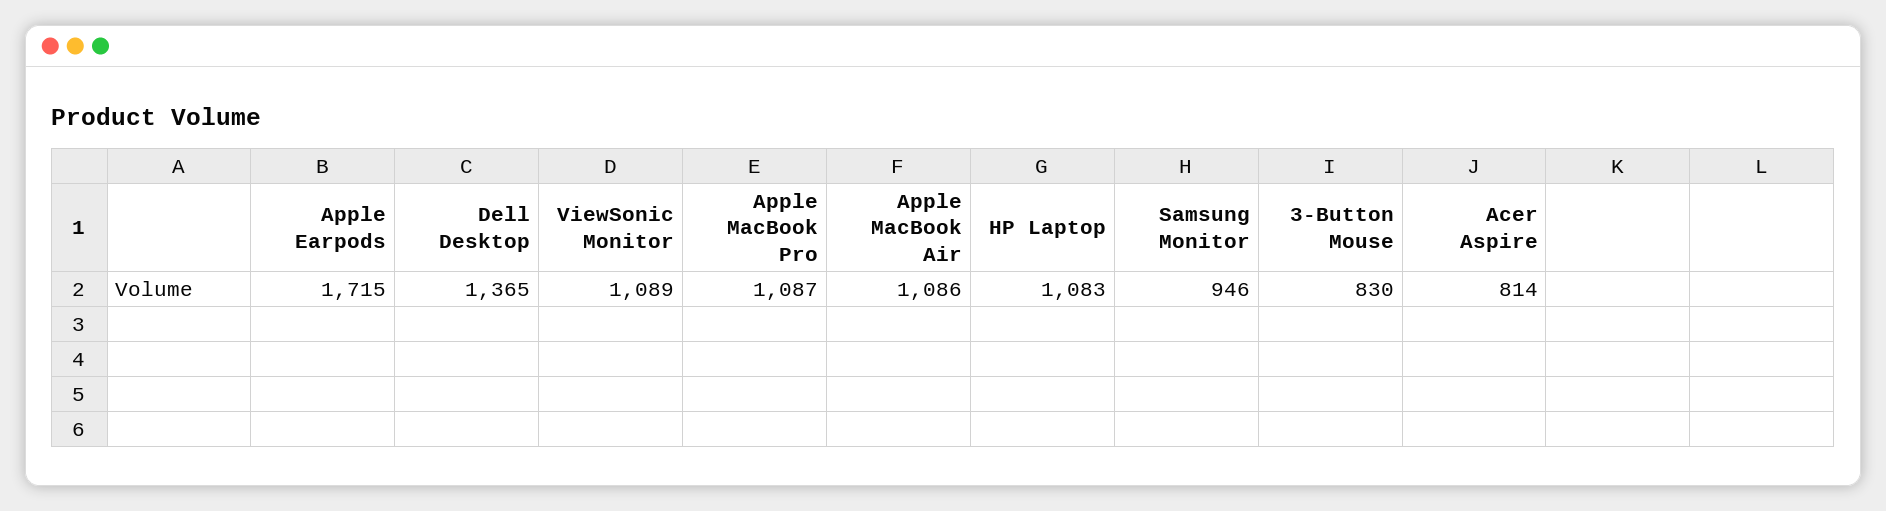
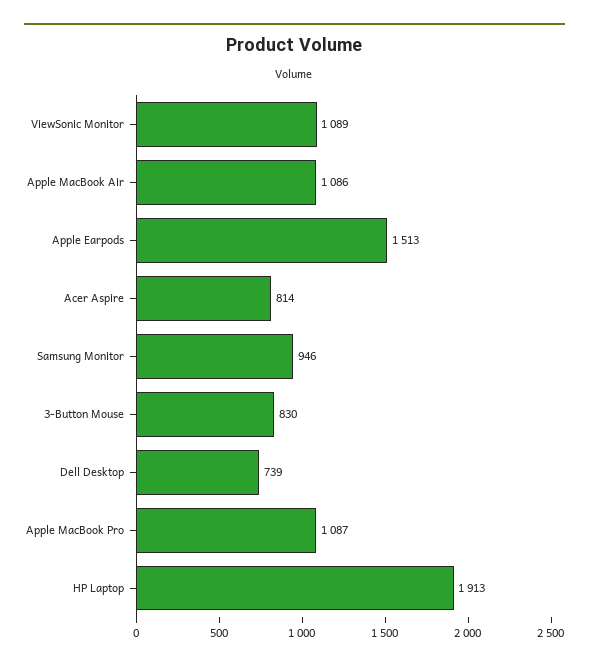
Apple Earpods: 1715 -> 1513
Dell Desktop: 1365 -> 739
HP Laptop: 1083 -> 1913

